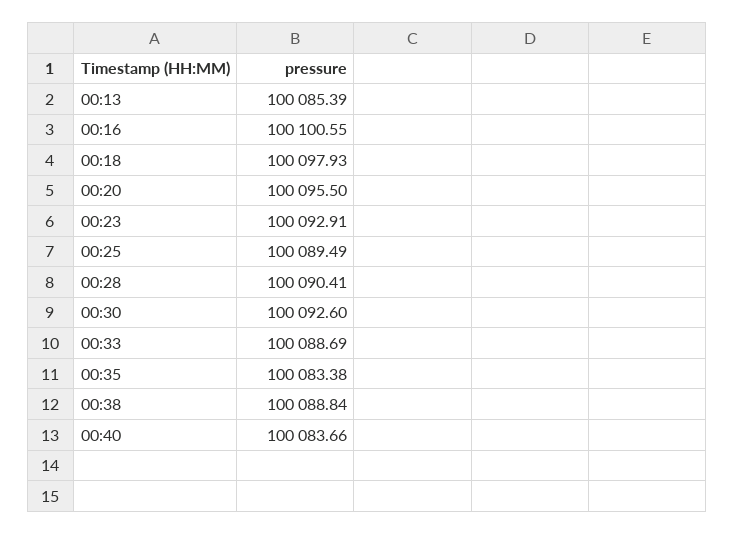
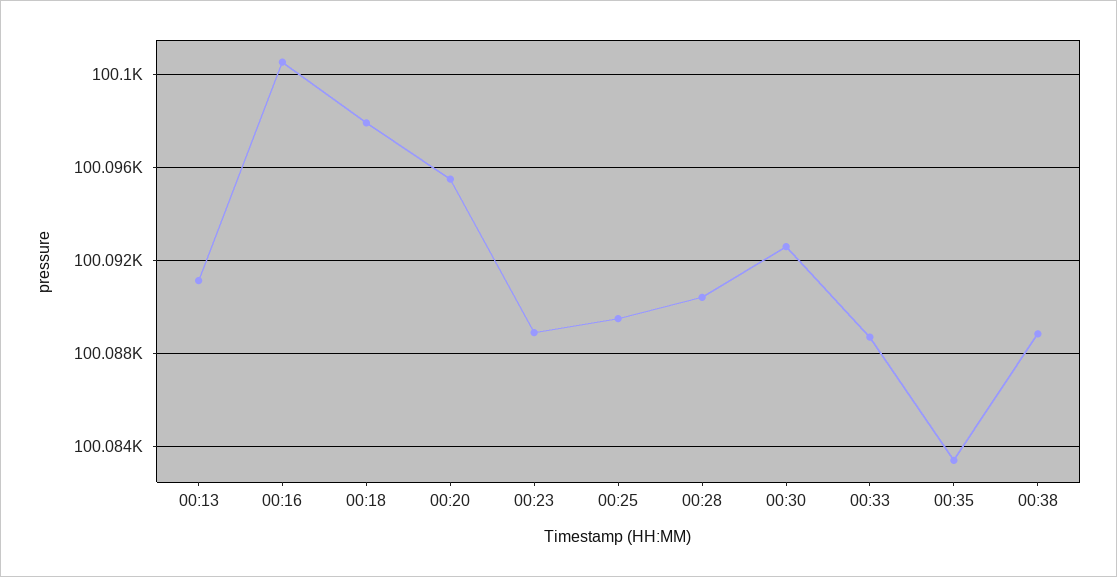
00:13: 100085.39 -> 100091
00:23: 100092.91 -> 100089
00:40: 100083.66 -> none

